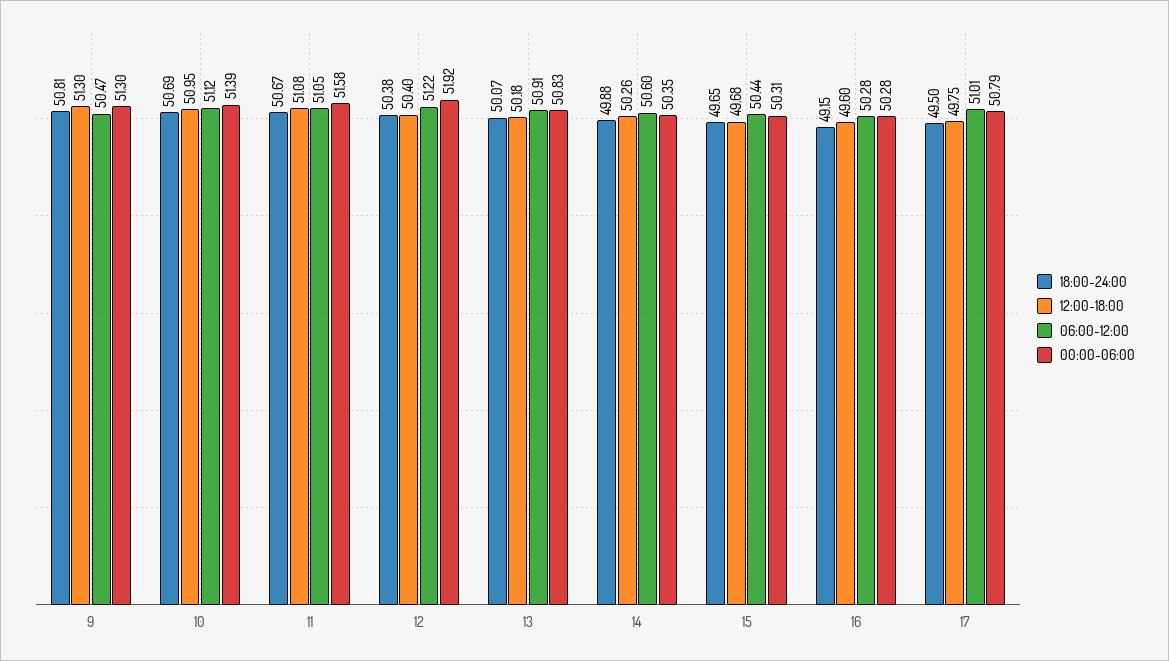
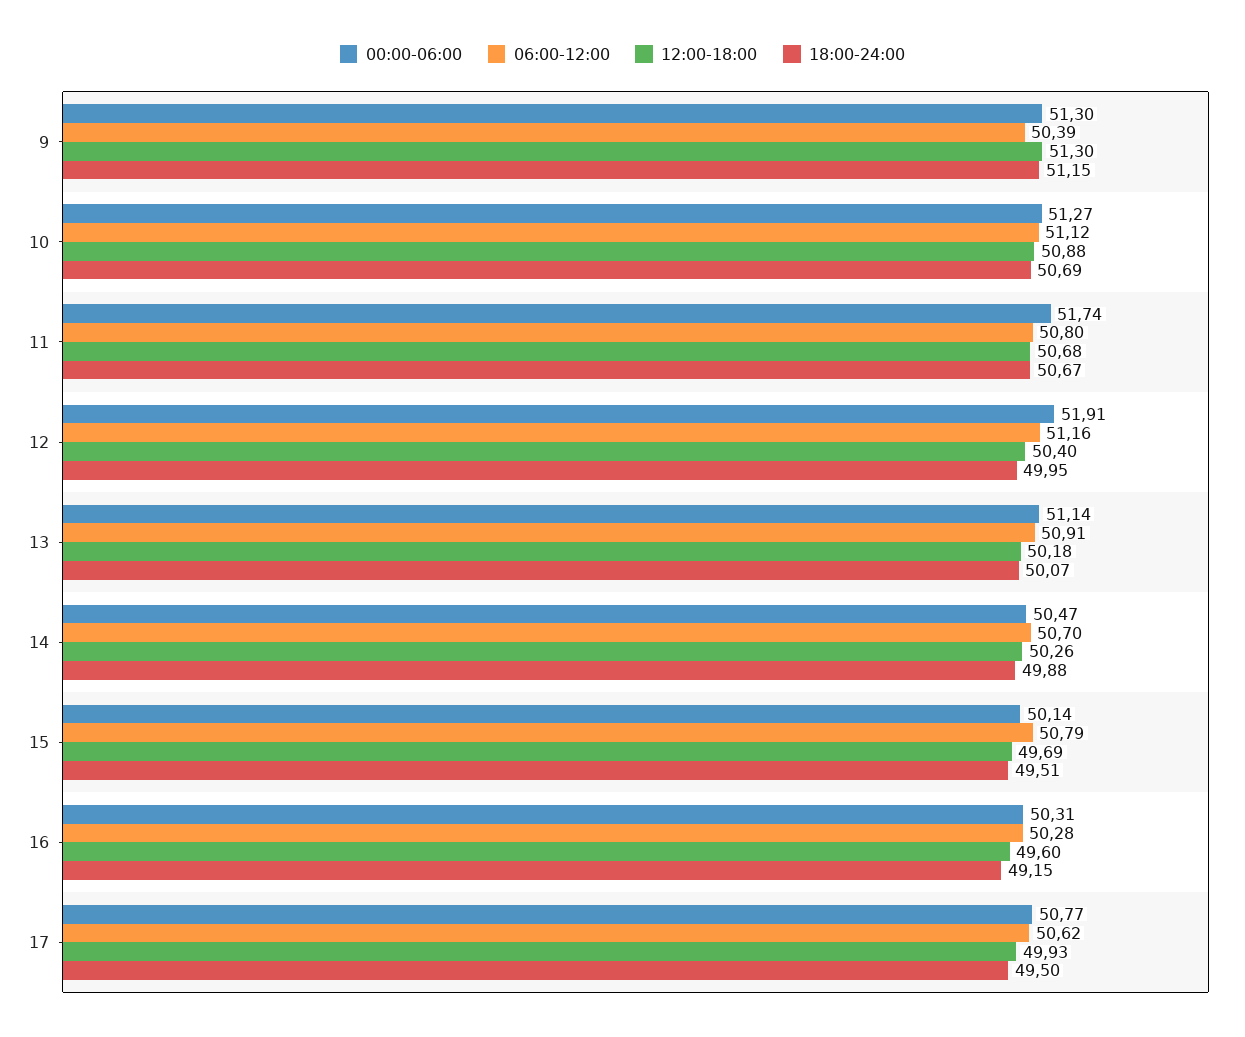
18:00-24:00, 9: 50.81 -> 51.15
06:00-12:00, 9: 50.47 -> 50.39
12:00-18:00, 10: 50.95 -> 50.88
00:00-06:00, 10: 51.39 -> 51.27
12:00-18:00, 11: 51.08 -> 50.68
06:00-12:00, 11: 51.05 -> 50.8
00:00-06:00, 11: 51.58 -> 51.74
18:00-24:00, 12: 50.38 -> 49.95
06:00-12:00, 12: 51.22 -> 51.16
00:00-06:00, 12: 51.92 -> 51.91
00:00-06:00, 13: 50.83 -> 51.14
06:00-12:00, 14: 50.6 -> 50.7
00:00-06:00, 14: 50.35 -> 50.47
18:00-24:00, 15: 49.65 -> 49.51
12:00-18:00, 15: 49.68 -> 49.69
06:00-12:00, 15: 50.44 -> 50.79
00:00-06:00, 15: 50.31 -> 50.14
00:00-06:00, 16: 50.28 -> 50.31
12:00-18:00, 17: 49.75 -> 49.93
06:00-12:00, 17: 51.01 -> 50.62
00:00-06:00, 17: 50.79 -> 50.77

